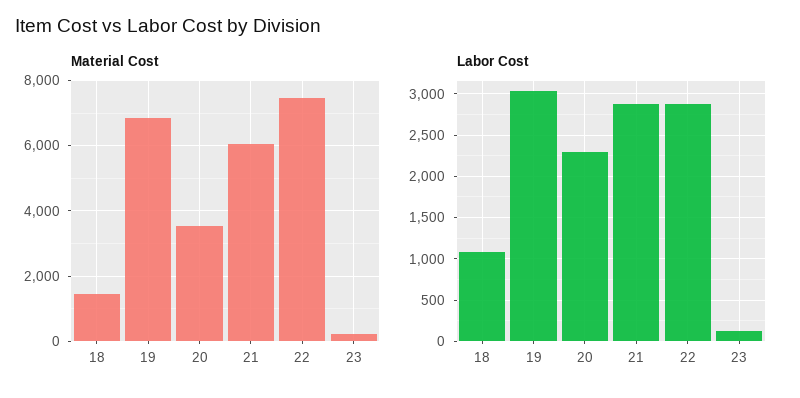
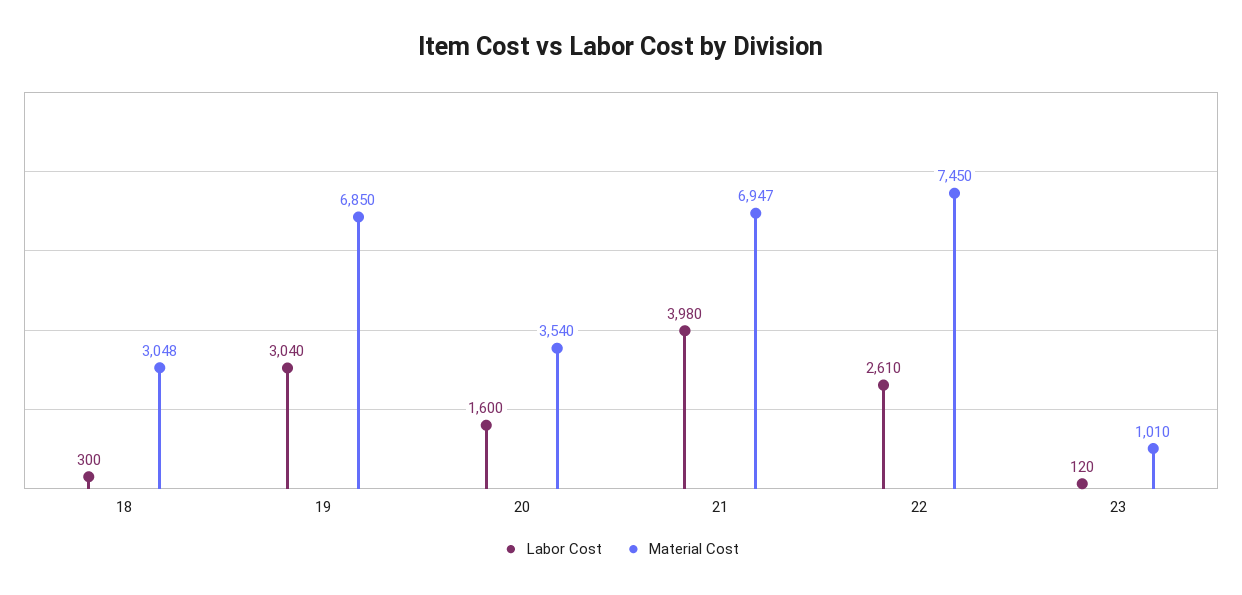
Material Cost, 18: 1400 -> 3048
Material Cost, 21: 6000 -> 6947
Material Cost, 23: 200 -> 1010
Labor Cost, 18: 1100 -> 300
Labor Cost, 20: 2300 -> 1600
Labor Cost, 21: 2900 -> 3980
Labor Cost, 22: 2900 -> 2610

